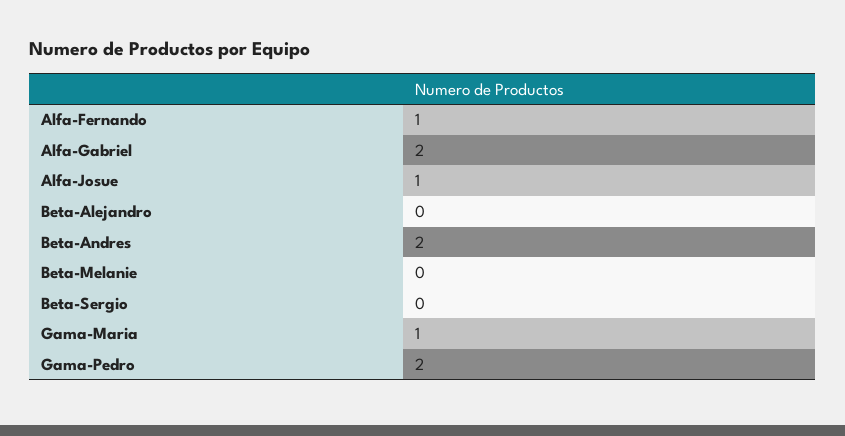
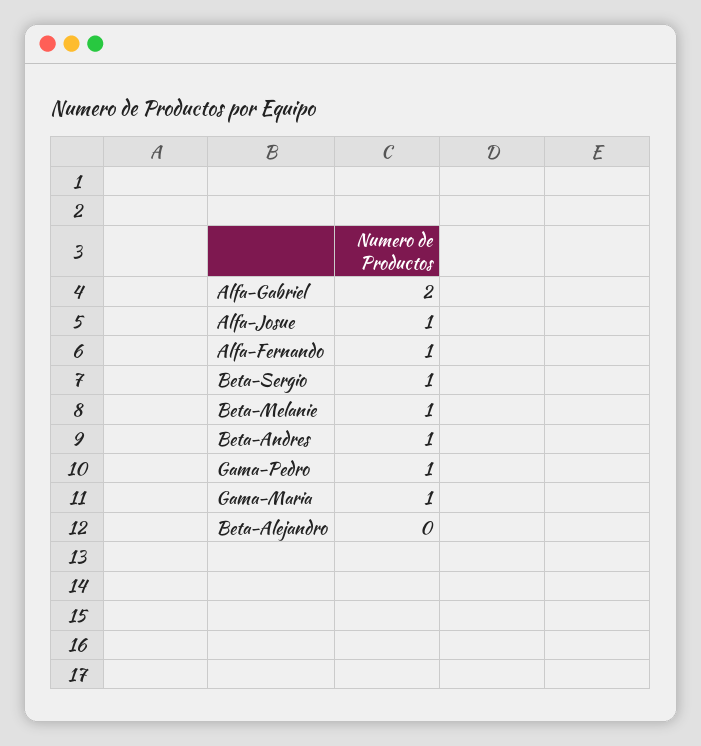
Beta-Andres: 2 -> 1
Beta-Melanie: 0 -> 1
Beta-Sergio: 0 -> 1
Gama-Pedro: 2 -> 1

